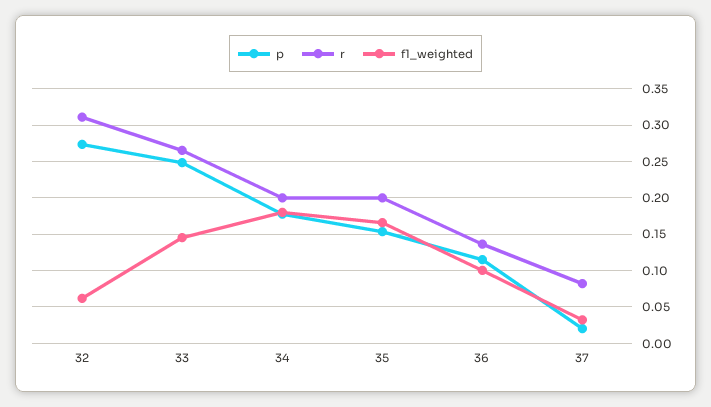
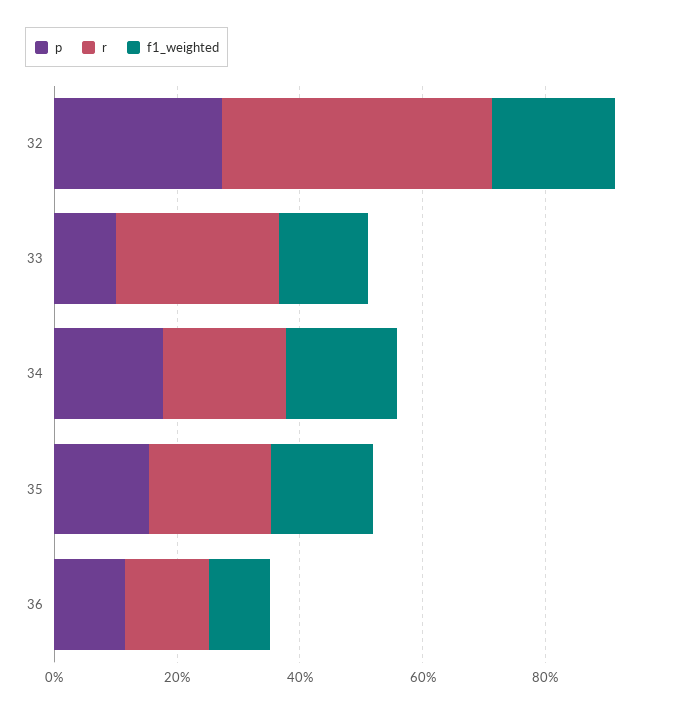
r, 32: 0.31 -> 0.45
f1_weighted, 32: 0.06 -> 0.2
p, 33: 0.25 -> 0.1
p, 37: 0.02 -> none
r, 37: 0.08 -> none
f1_weighted, 37: 0.03 -> none

